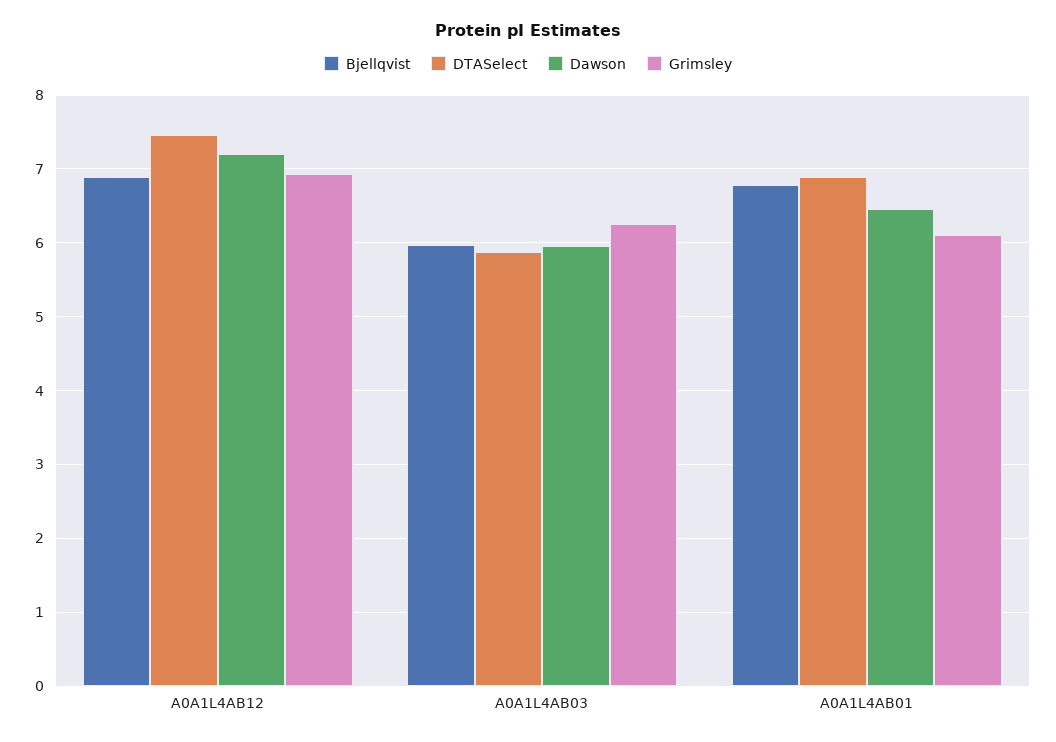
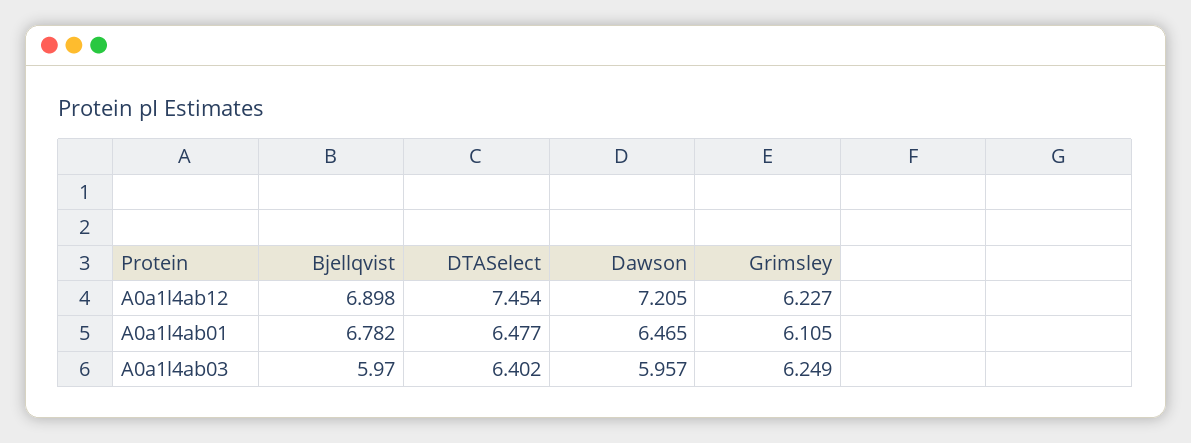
Grimsley, A0A1L4AB12: 6.9 -> 6.227
DTASelect, A0A1L4AB03: 5.9 -> 6.402
DTASelect, A0A1L4AB01: 6.9 -> 6.477

